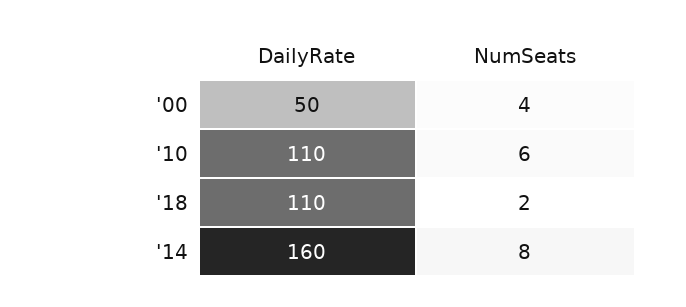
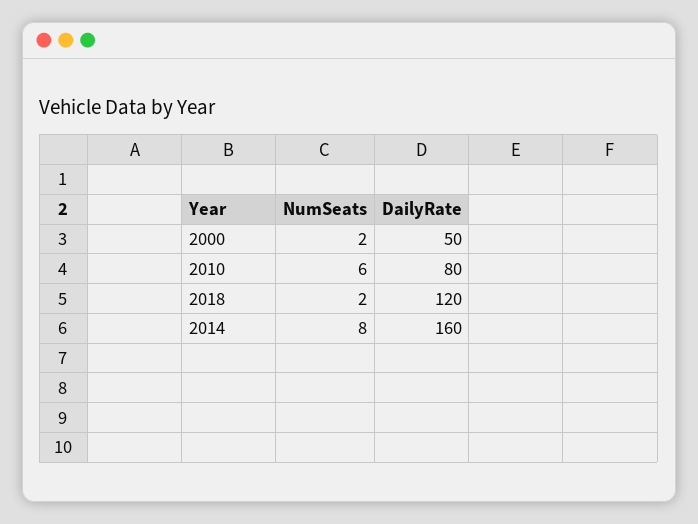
NumSeats, '00: 4 -> 2
DailyRate, '10: 110 -> 80
DailyRate, '18: 110 -> 120

